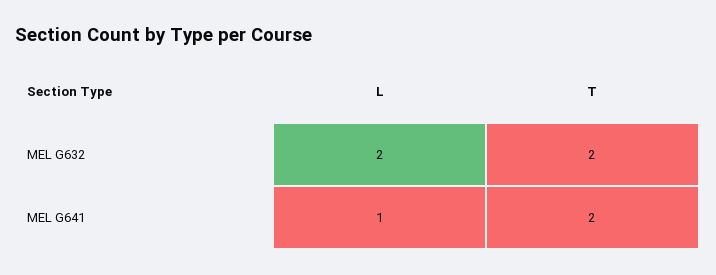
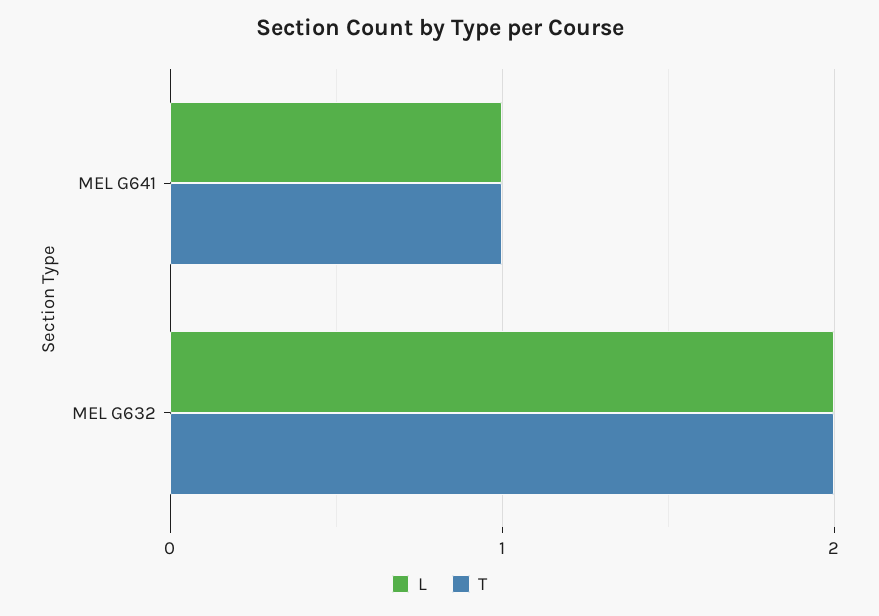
T, MEL G641: 2 -> 1

